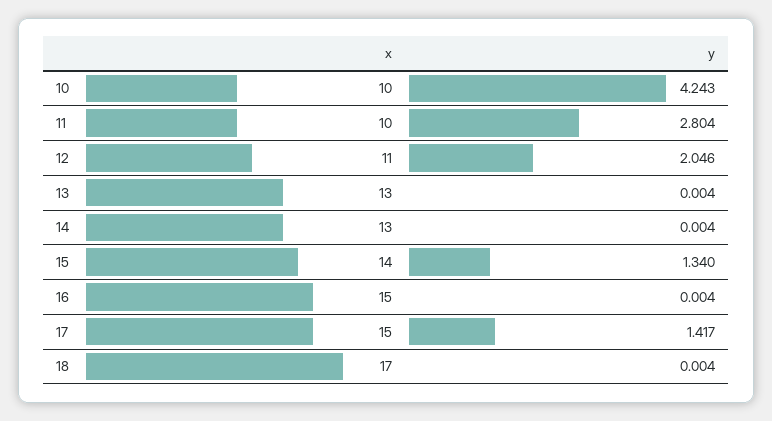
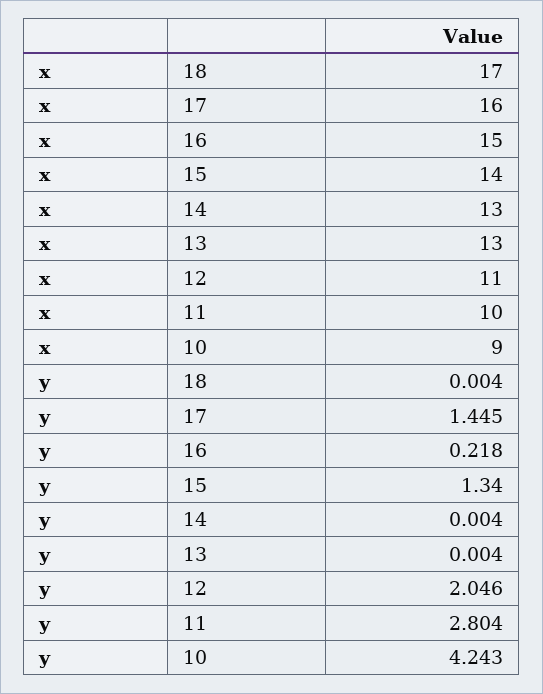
x, 10: 10 -> 9
y, 16: 0.004 -> 0.218
x, 17: 15 -> 16
y, 17: 1.417 -> 1.445

